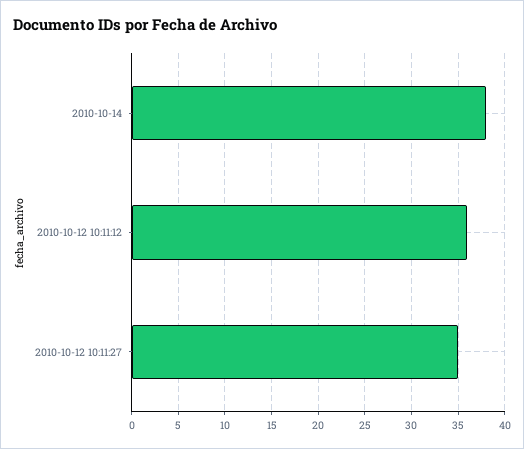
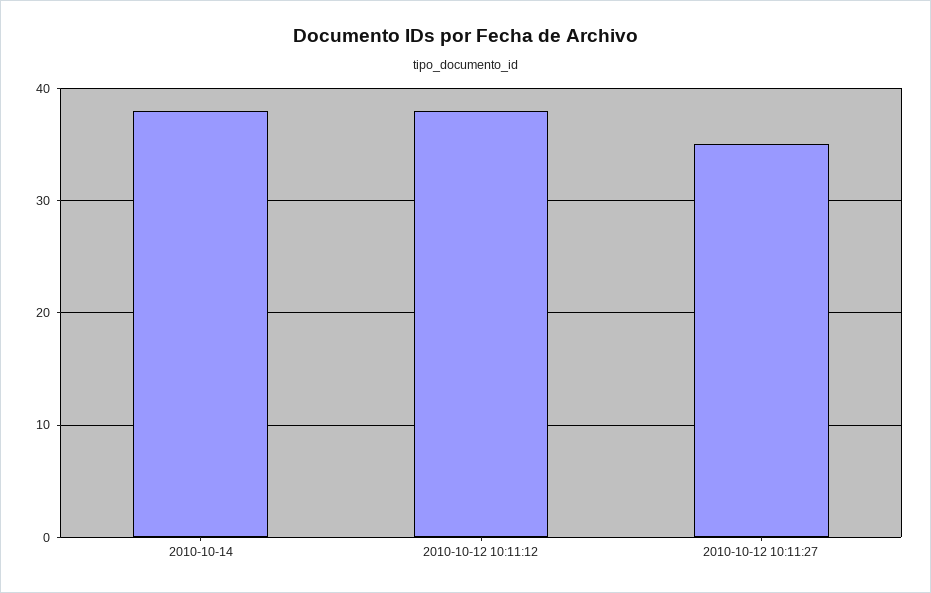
2010-10-12 10:11:12: 36 -> 38

